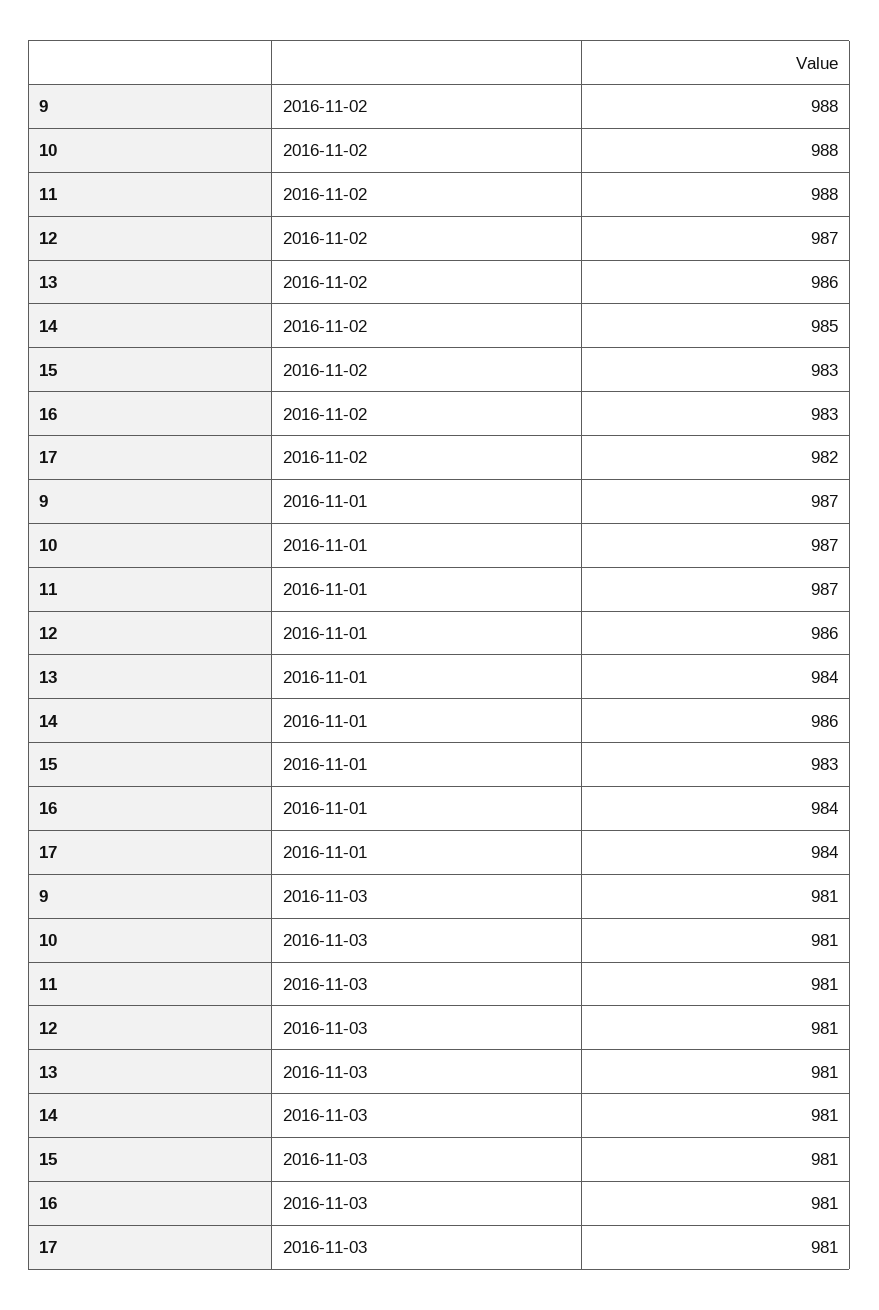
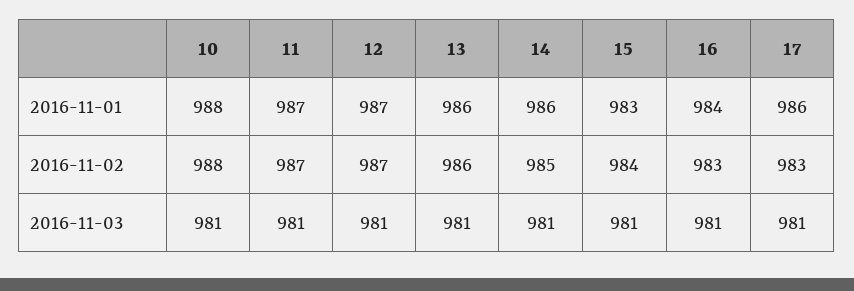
9, 2016-11-02: 988 -> none
11, 2016-11-02: 988 -> 987
15, 2016-11-02: 983 -> 984
17, 2016-11-02: 982 -> 983
9, 2016-11-01: 987 -> none
10, 2016-11-01: 987 -> 988
12, 2016-11-01: 986 -> 987
13, 2016-11-01: 984 -> 986
17, 2016-11-01: 984 -> 986
9, 2016-11-03: 981 -> none

